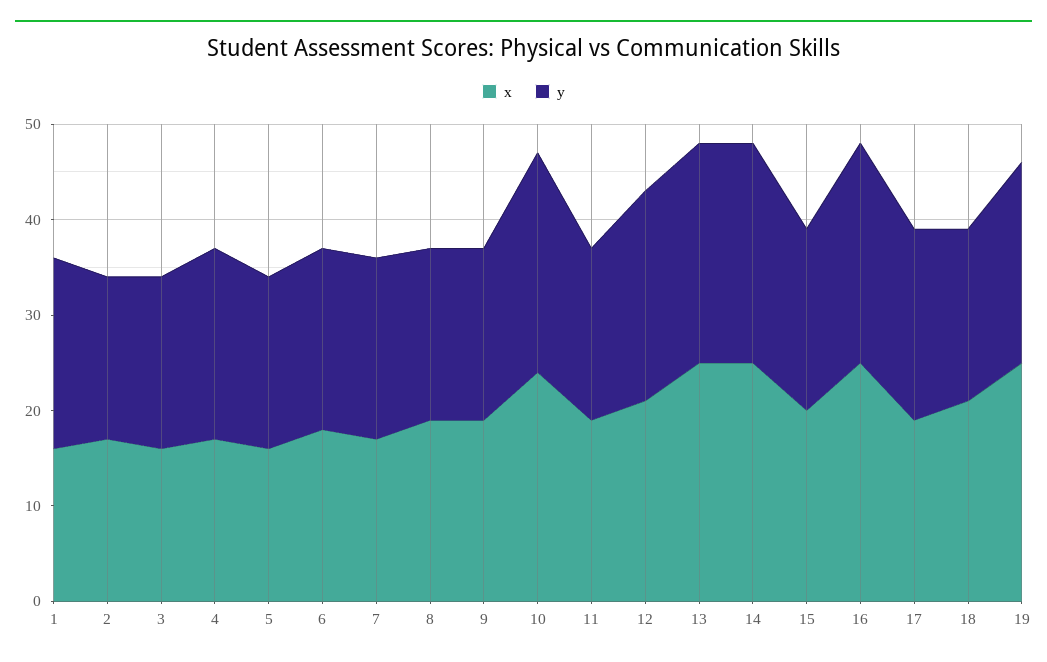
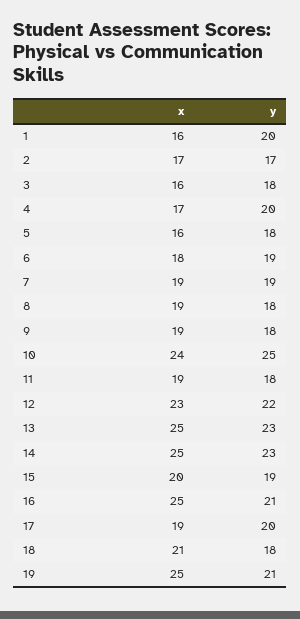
x, 7: 17 -> 19
y, 10: 23 -> 25
x, 12: 21 -> 23
y, 16: 23 -> 21

